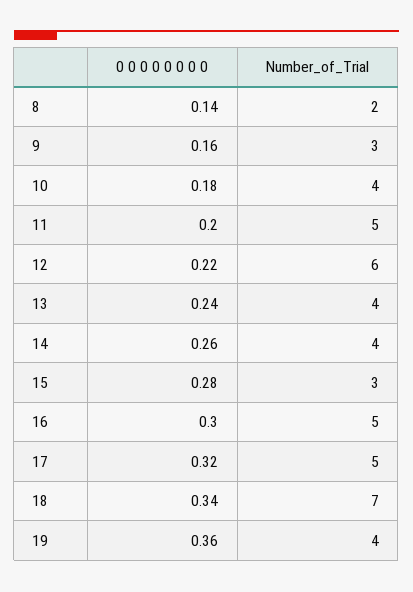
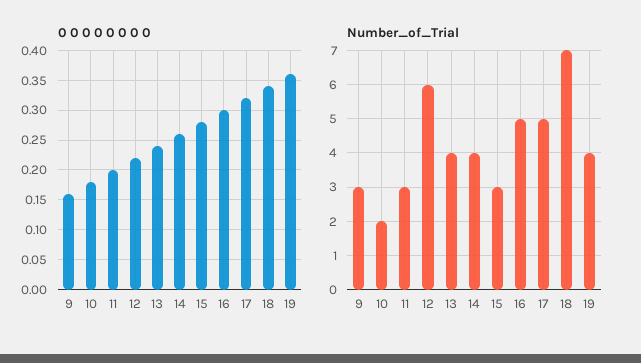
0 0 0 0 0 0 0 0, 8: 0.14 -> none
Number_of_Trial, 8: 2 -> none
Number_of_Trial, 10: 4 -> 2
Number_of_Trial, 11: 5 -> 3

